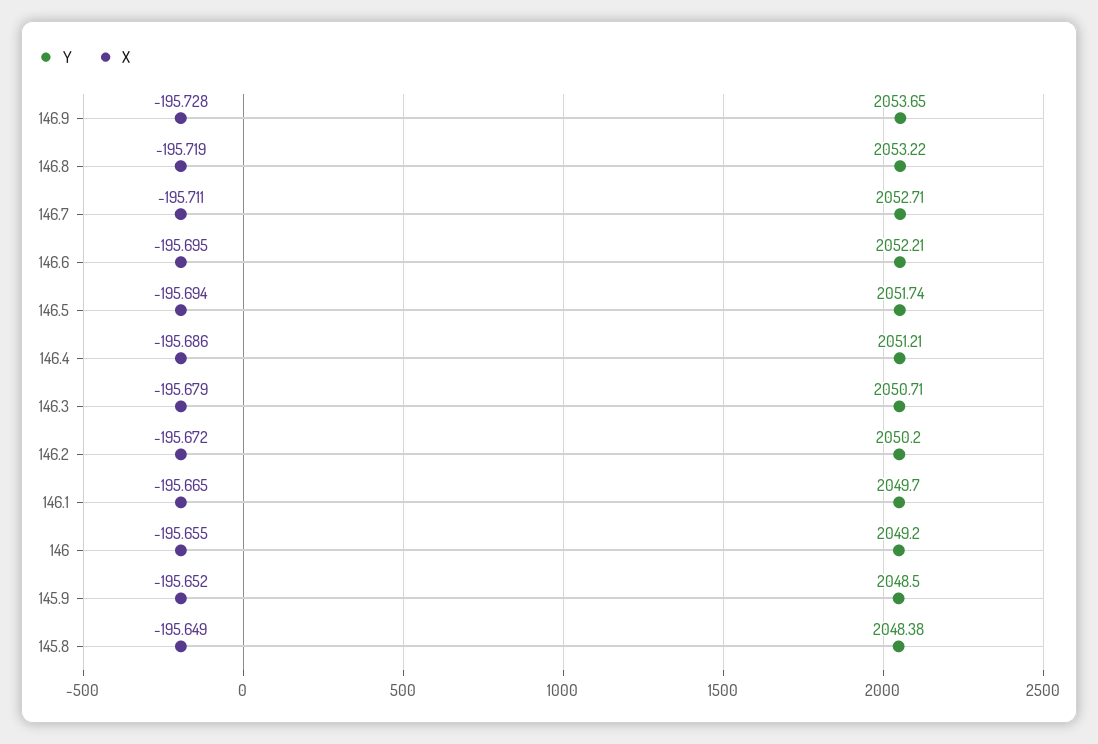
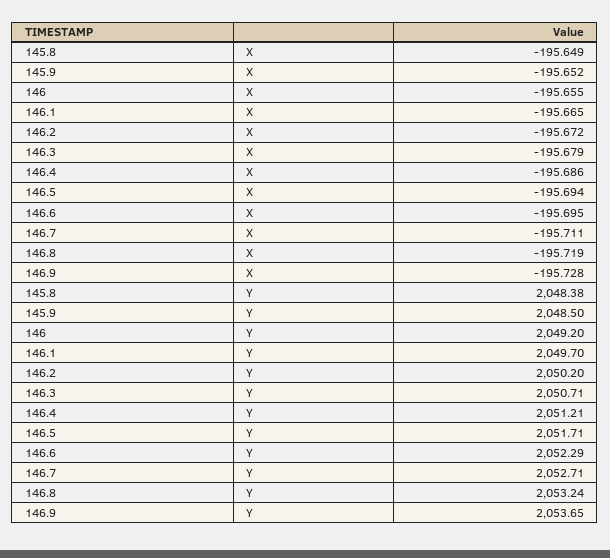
Y, 146.8: 2053.22 -> 2053.24
Y, 146.6: 2052.21 -> 2052.29
Y, 146.5: 2051.74 -> 2051.71

